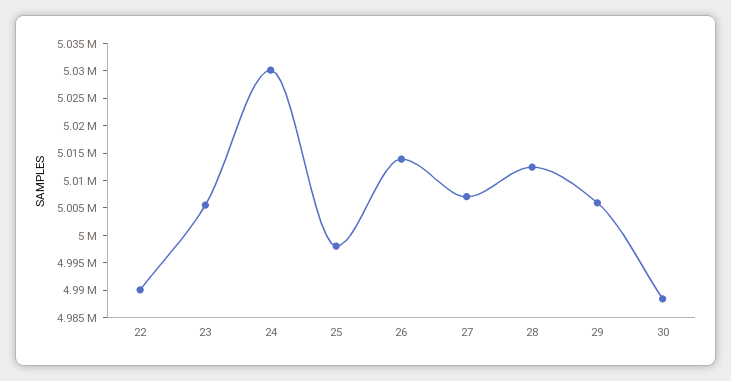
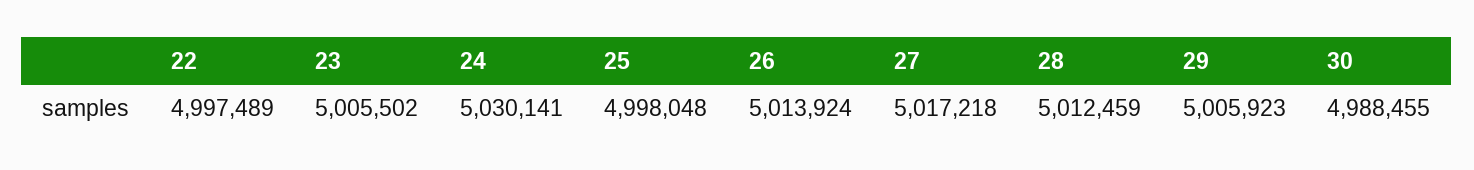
22: 4990000 -> 4997489
27: 5007500 -> 5017218

